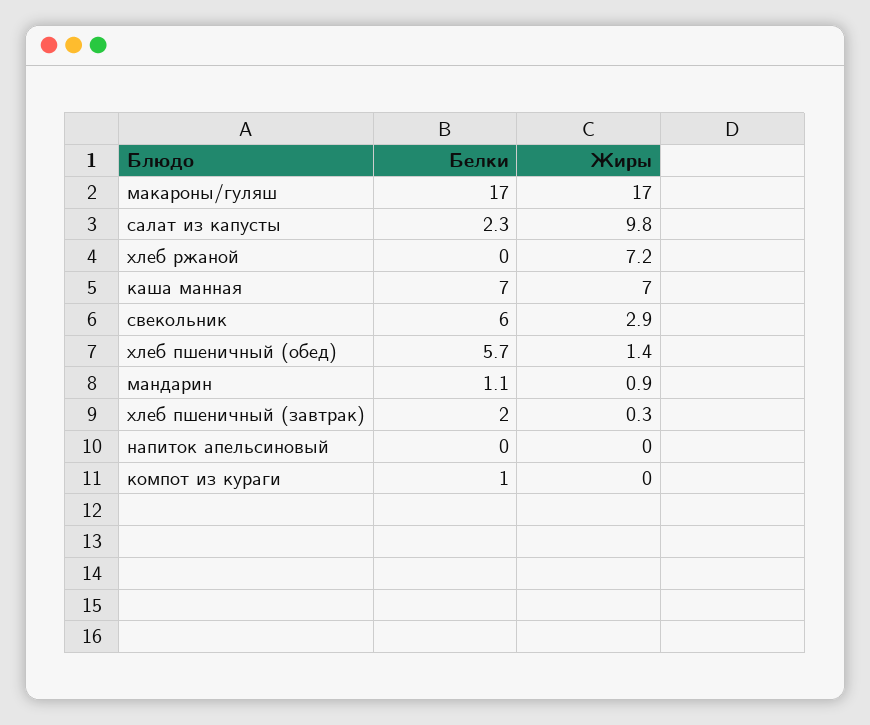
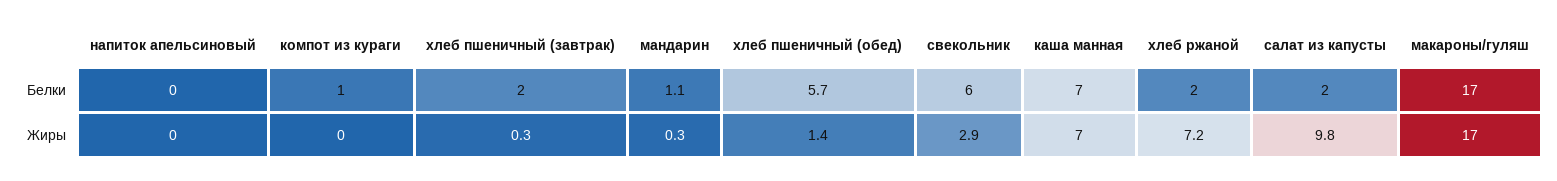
Белки, салат из капусты: 2.3 -> 2
Белки, хлеб ржаной: 0 -> 2
Жиры, мандарин: 0.9 -> 0.3

